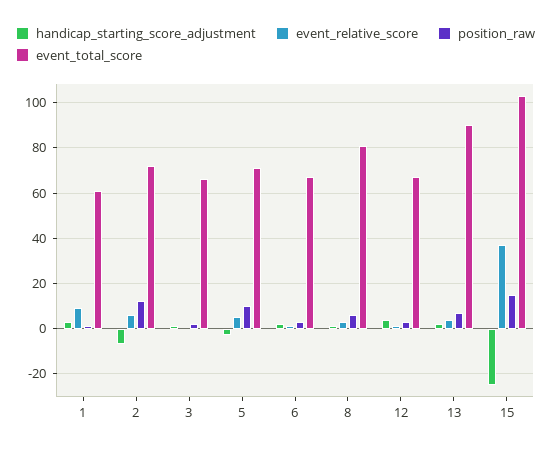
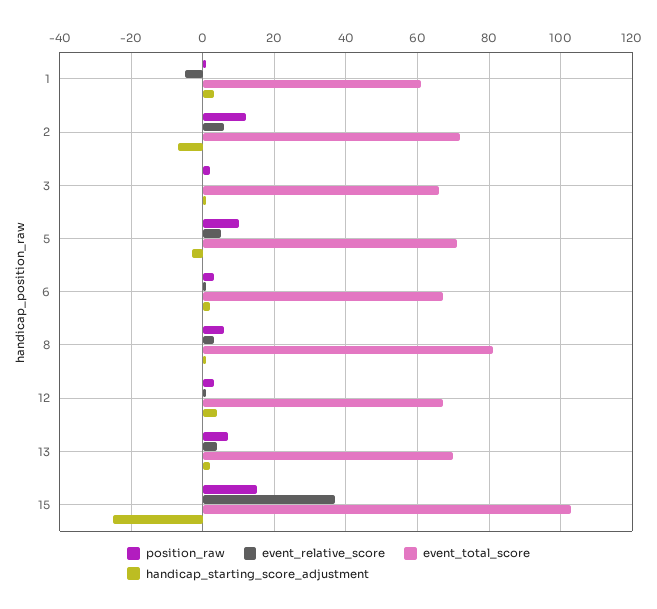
event_relative_score, 1: 10 -> -5
event_total_score, 13: 90 -> 70

